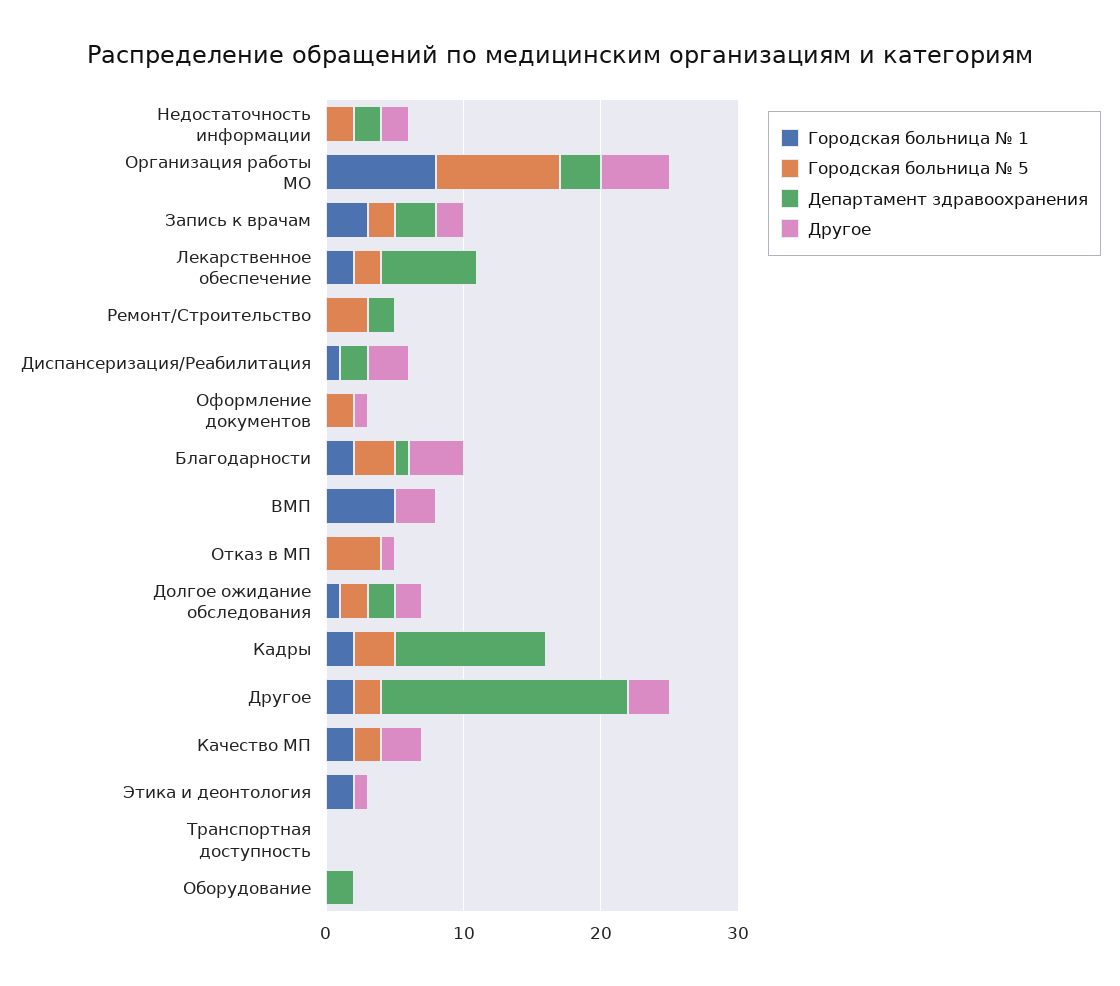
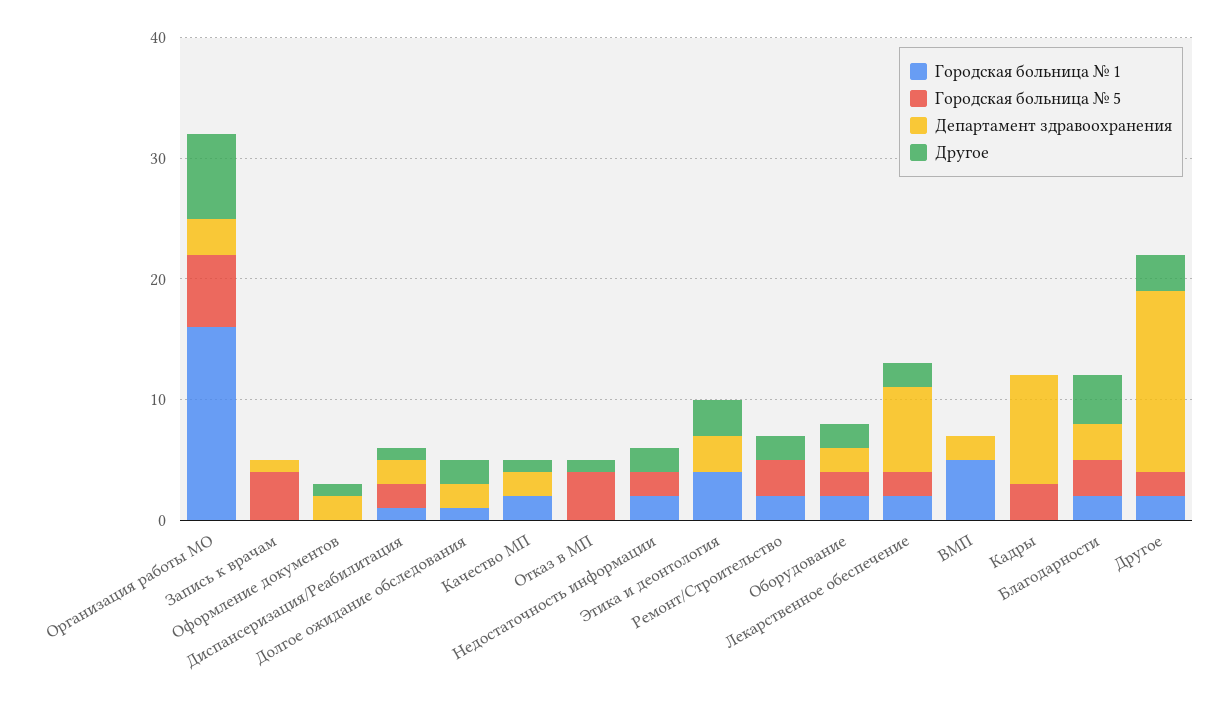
Городская больница № 1, Недостаточность информации: 0 -> 2
Департамент здравоохранения, Недостаточность информации: 2 -> 0
Городская больница № 1, Организация работы МО: 8 -> 16
Городская больница № 5, Организация работы МО: 9 -> 6
Другое, Организация работы МО: 5 -> 7
Городская больница № 1, Запись к врачам: 3 -> 0
Городская больница № 5, Запись к врачам: 2 -> 4
Департамент здравоохранения, Запись к врачам: 3 -> 1
Другое, Запись к врачам: 2 -> 0
Другое, Лекарственное обеспечение: 0 -> 2
Городская больница № 1, Ремонт/Строительство: 0 -> 2
Департамент здравоохранения, Ремонт/Строительство: 2 -> 0
Другое, Ремонт/Строительство: 0 -> 2
Городская больница № 5, Диспансеризация/Реабилитация: 0 -> 2
Другое, Диспансеризация/Реабилитация: 3 -> 1
Городская больница № 5, Оформление документов: 2 -> 0
Департамент здравоохранения, Оформление документов: 0 -> 2
Департамент здравоохранения, Благодарности: 1 -> 3
Департамент здравоохранения, ВМП: 0 -> 2
Другое, ВМП: 3 -> 0
Городская больница № 5, Долгое ожидание обследования: 2 -> 0
Городская больница № 1, Кадры: 2 -> 0
Департамент здравоохранения, Кадры: 11 -> 9
Департамент здравоохранения, Другое: 18 -> 15
Городская больница № 5, Качество МП: 2 -> 0
Департамент здравоохранения, Качество МП: 0 -> 2
Другое, Качество МП: 3 -> 1
Городская больница № 1, Этика и деонтология: 2 -> 4
Департамент здравоохранения, Этика и деонтология: 0 -> 3
Другое, Этика и деонтология: 1 -> 3
Городская больница № 1, Транспортная доступность: 0 -> none
Городская больница № 5, Транспортная доступность: 0 -> none
Департамент здравоохранения, Транспортная доступность: 0 -> none
Другое, Транспортная доступность: 0 -> none
Городская больница № 1, Оборудование: 0 -> 2
Городская больница № 5, Оборудование: 0 -> 2
Другое, Оборудование: 0 -> 2

